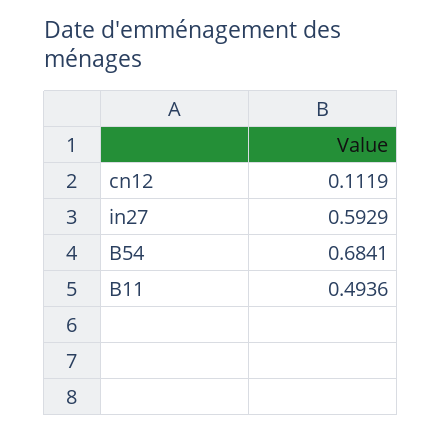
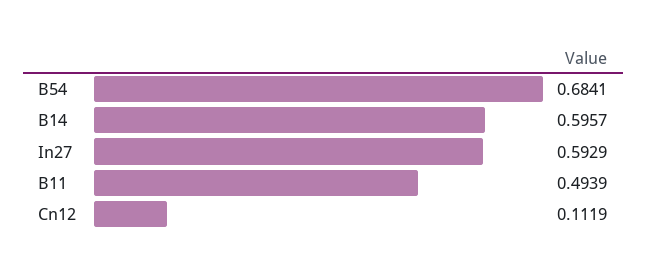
B11: 0.4936 -> 0.4939
B14: none -> 0.5957

